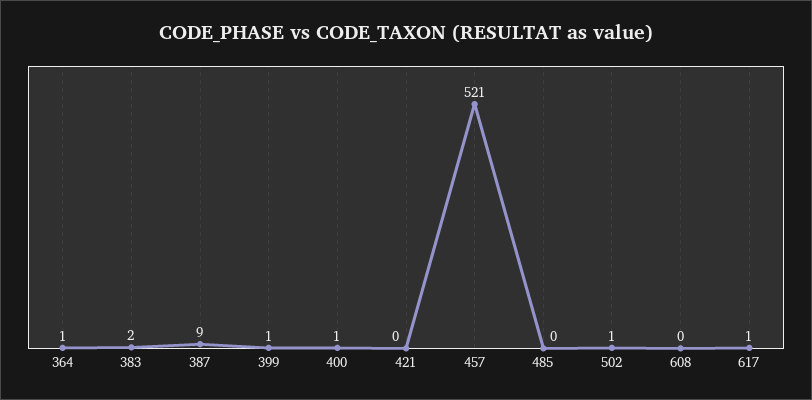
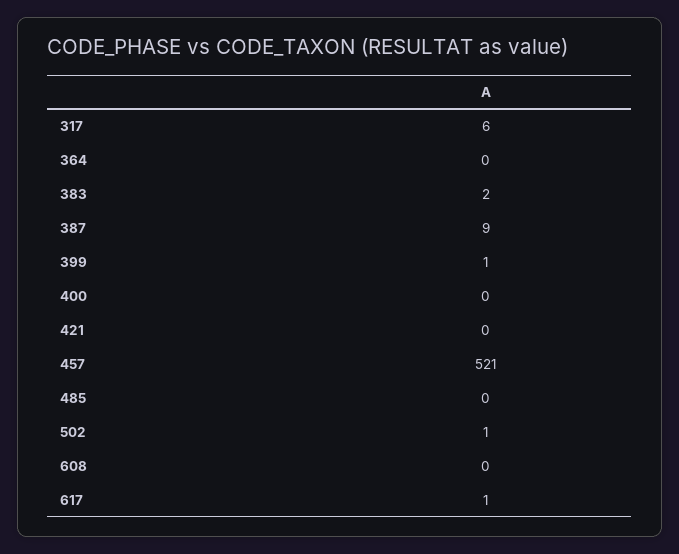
364: 1 -> 0
400: 1 -> 0
317: none -> 6

